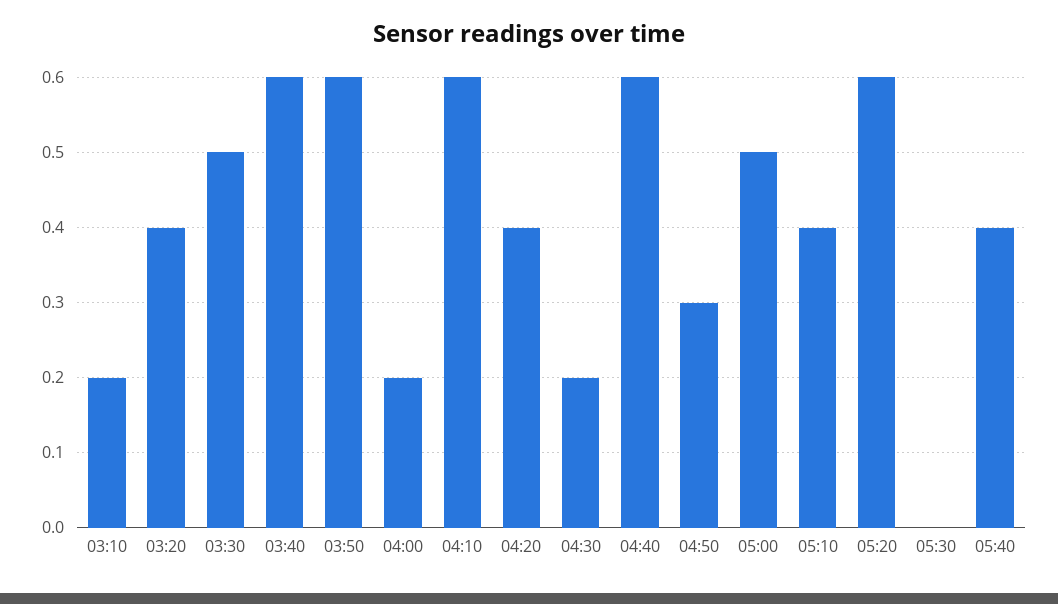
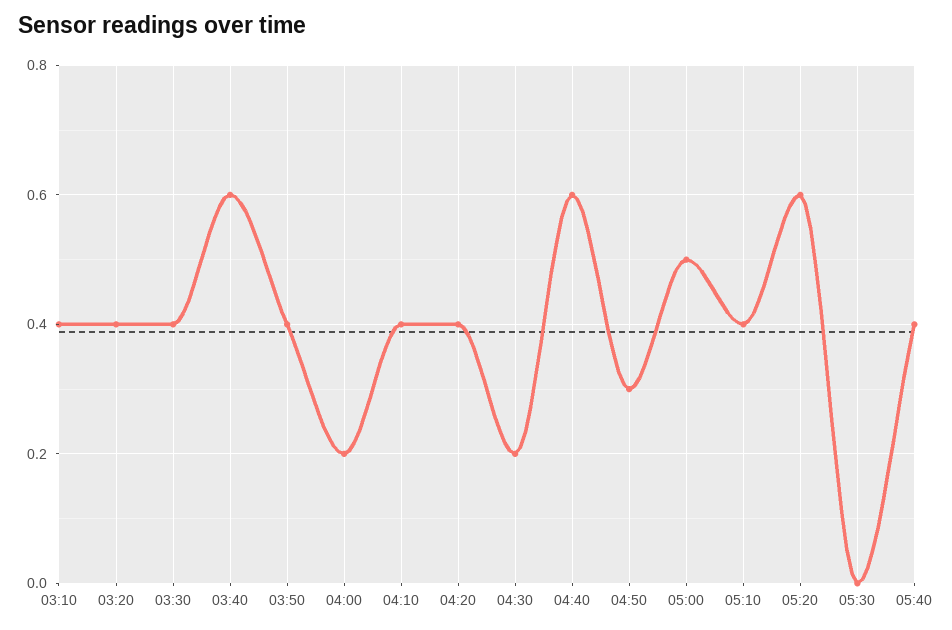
03:10: 0.2 -> 0.4
03:30: 0.5 -> 0.4
03:50: 0.6 -> 0.4
04:10: 0.6 -> 0.4

